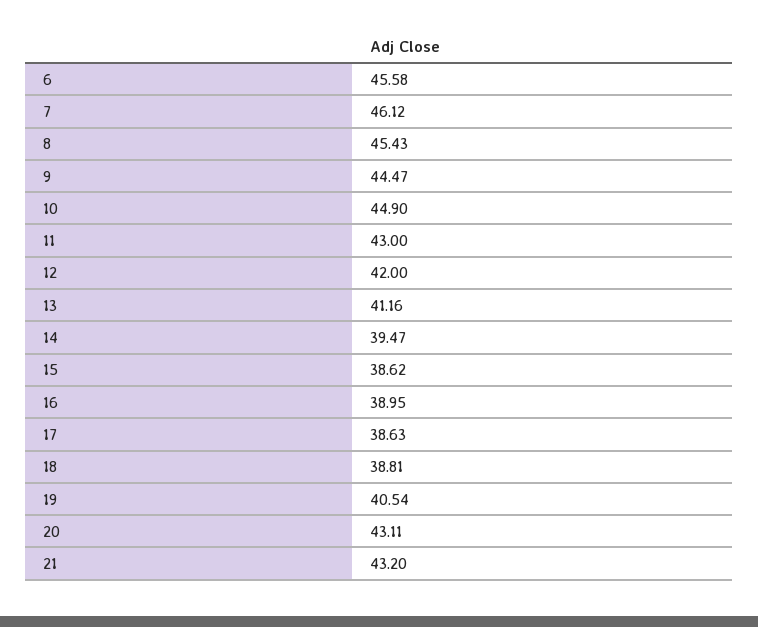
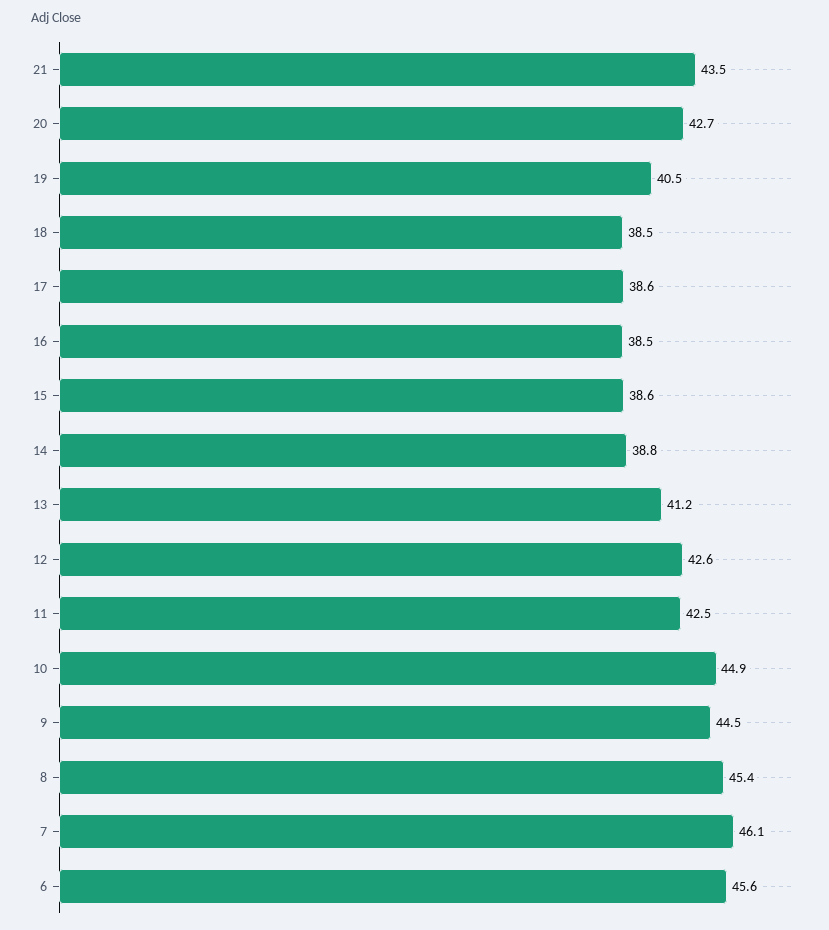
11: 43 -> 42.5
12: 42 -> 42.6
14: 39.47 -> 38.8
16: 38.95 -> 38.5
18: 38.81 -> 38.5
20: 43.11 -> 42.7
21: 43.2 -> 43.5

